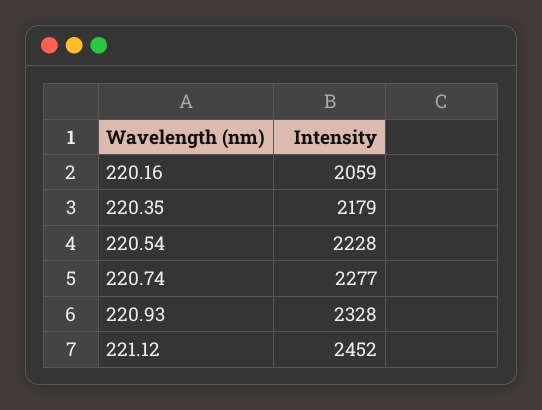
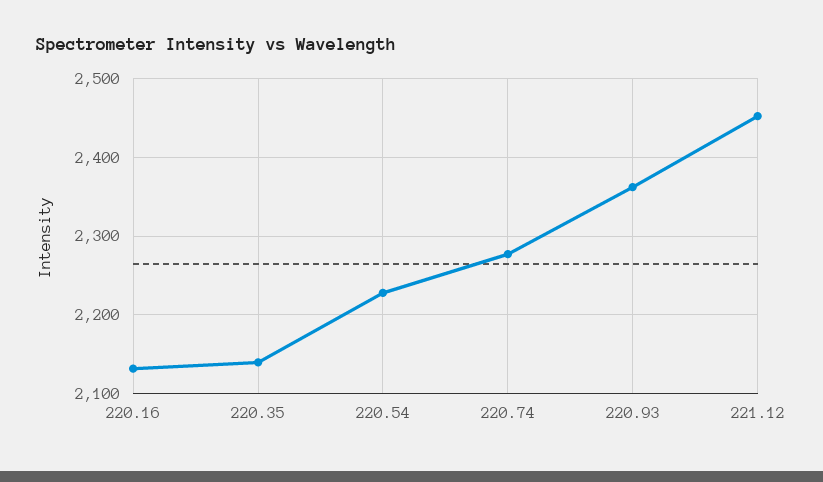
220.16: 2059 -> 2130
220.35: 2179 -> 2140
220.93: 2328 -> 2360

